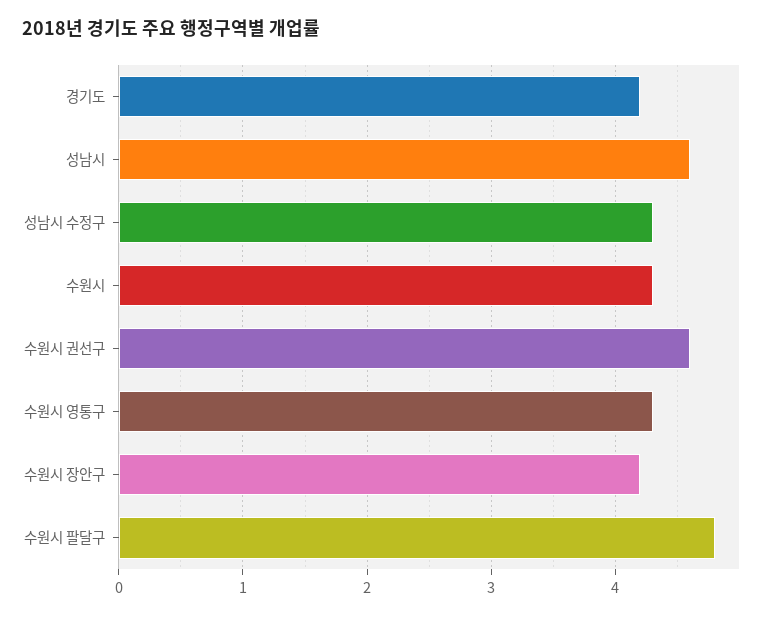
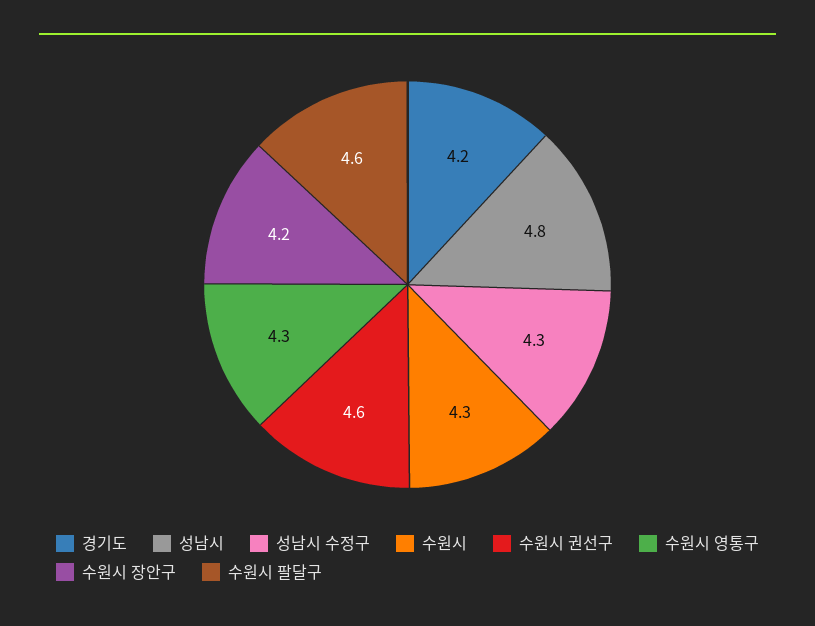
성남시: 4.6 -> 4.8
수원시 팔달구: 4.8 -> 4.6

